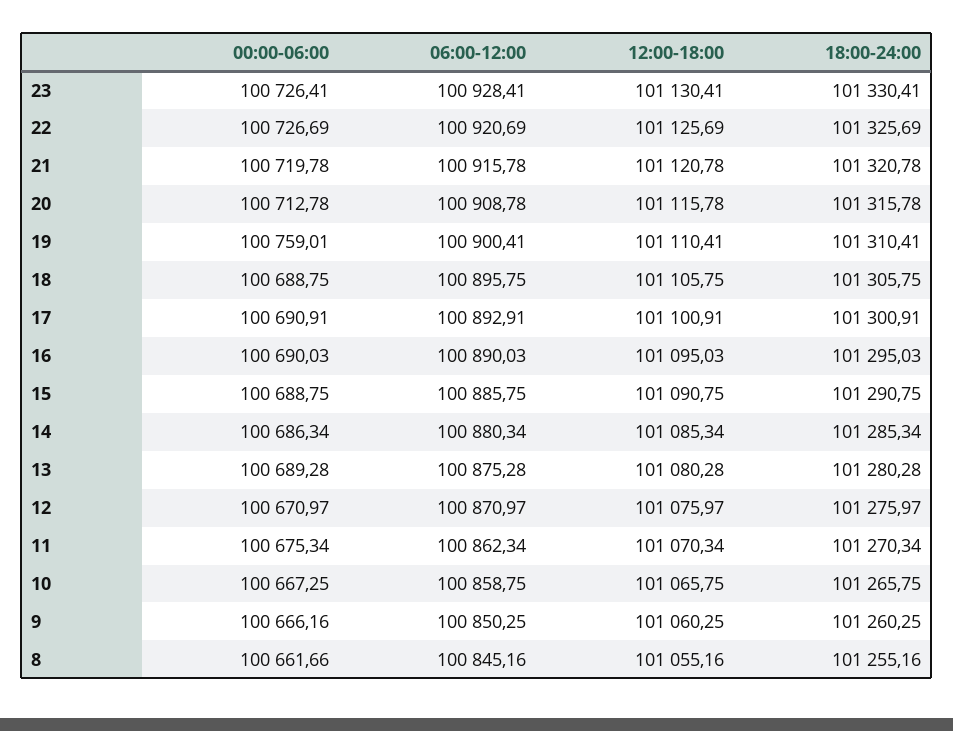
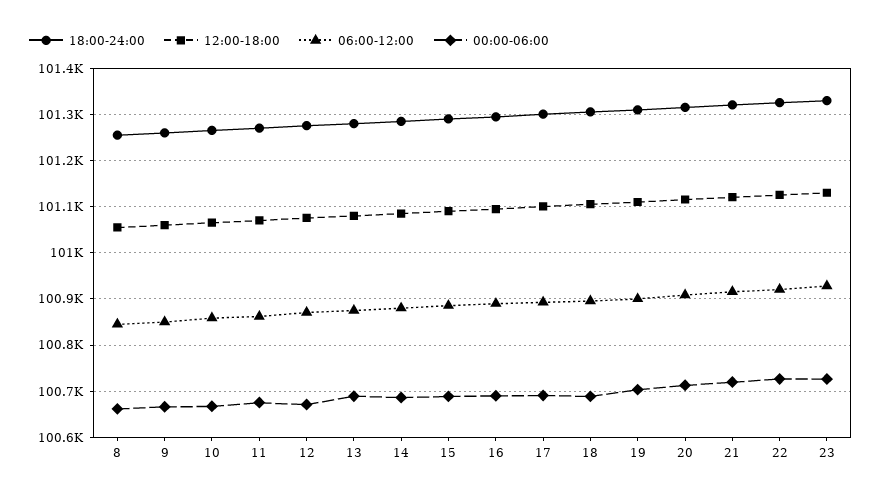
00:00-06:00, 19: 100759.01 -> 100700

